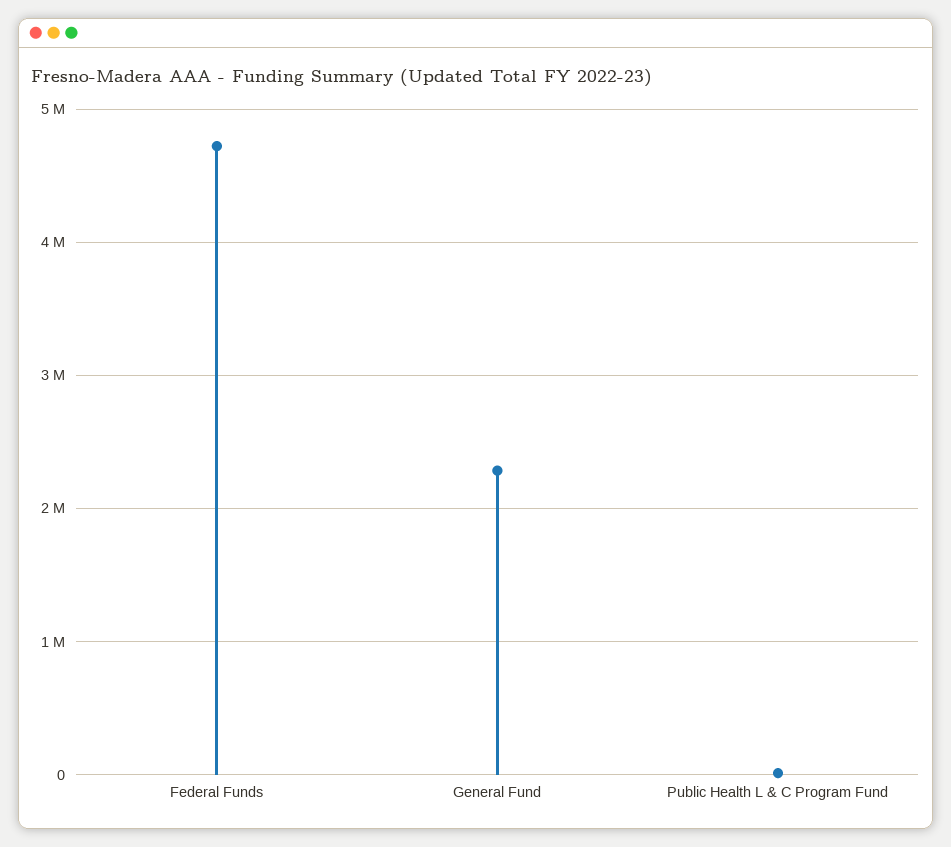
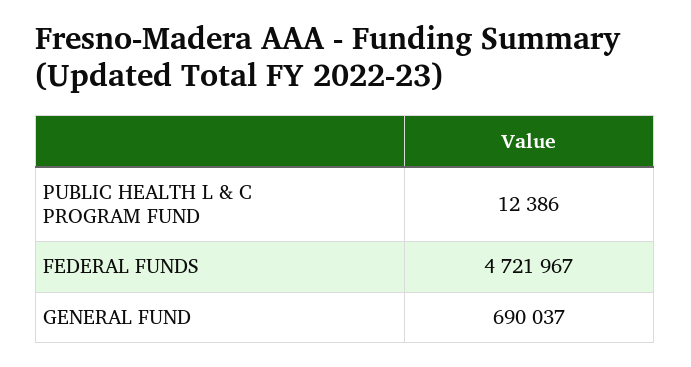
General Fund: 2300000 -> 690037

